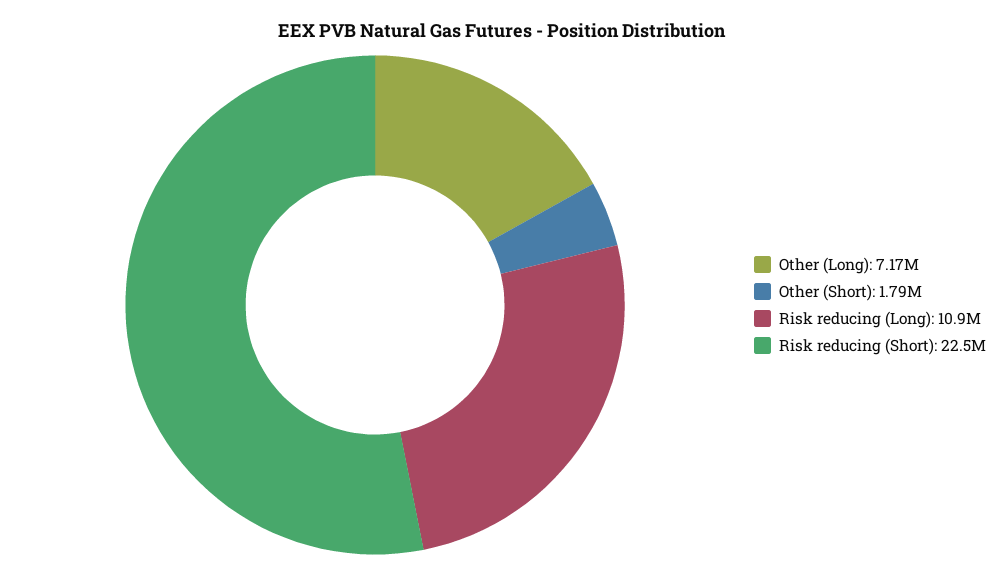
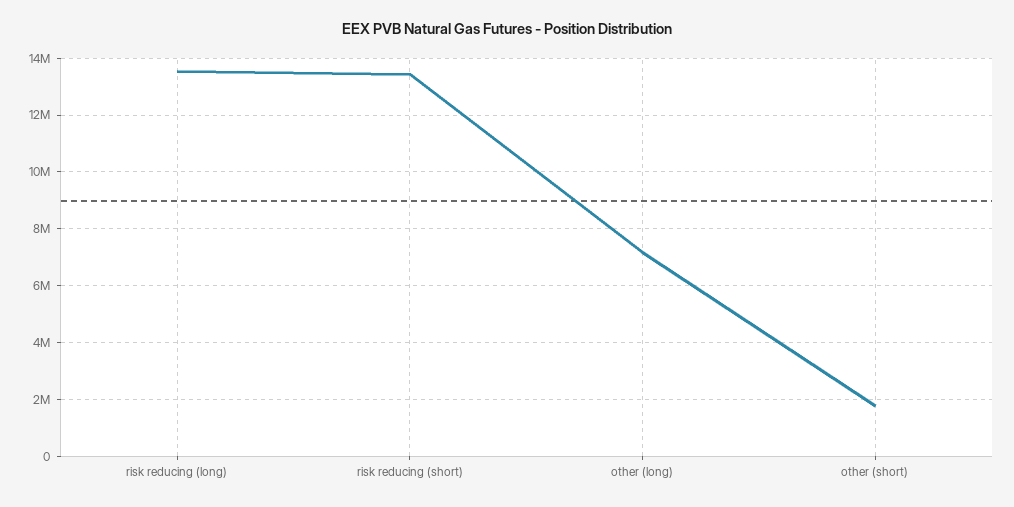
Risk reducing (Long): 10900000 -> 13500000
Risk reducing (Short): 22500000 -> 13500000

